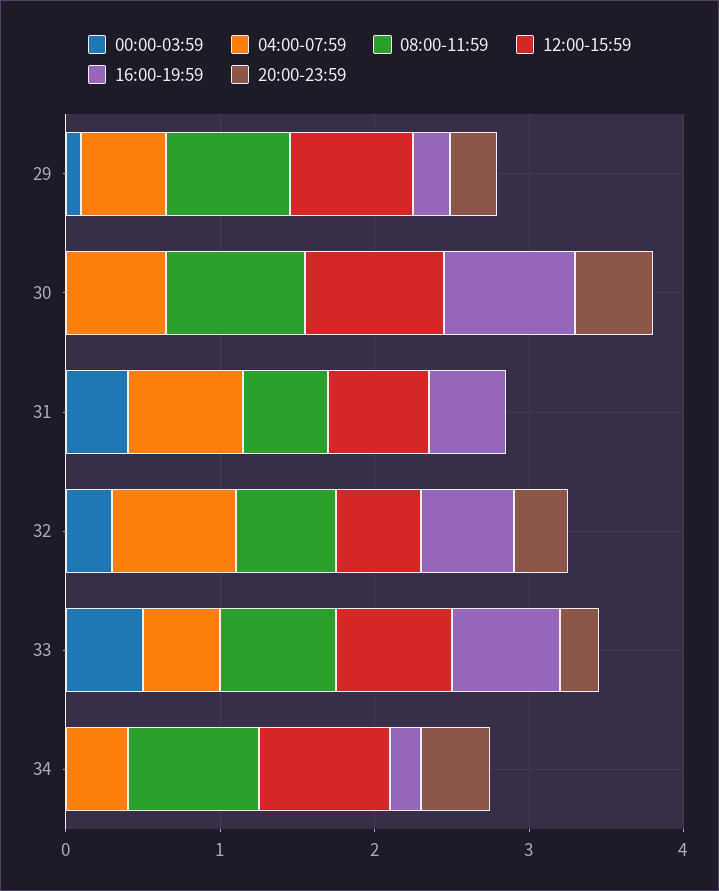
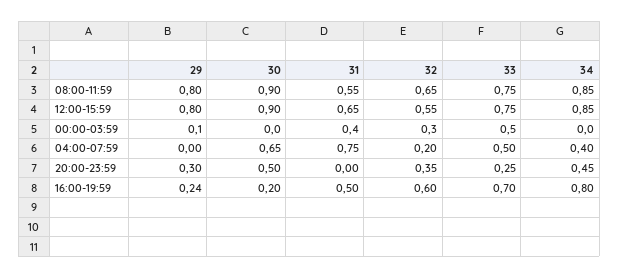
04:00-07:59, 29: 0.6 -> 0
16:00-19:59, 30: 0.8 -> 0.2
04:00-07:59, 32: 0.8 -> 0.2
16:00-19:59, 34: 0.2 -> 0.8

